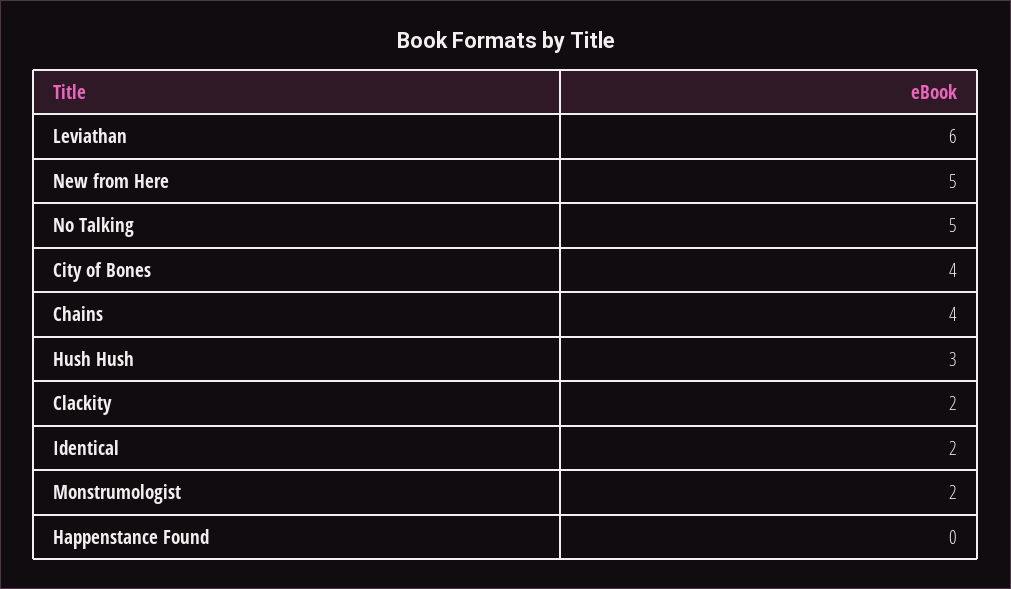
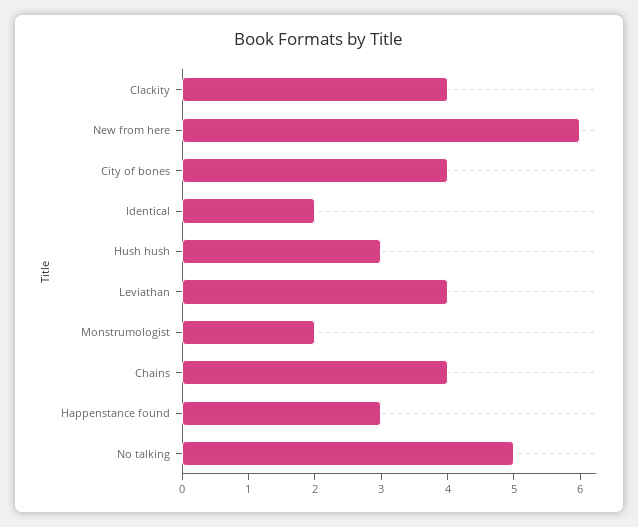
Leviathan: 6 -> 4
New from Here: 5 -> 6
Clackity: 2 -> 4
Happenstance Found: 0 -> 3

